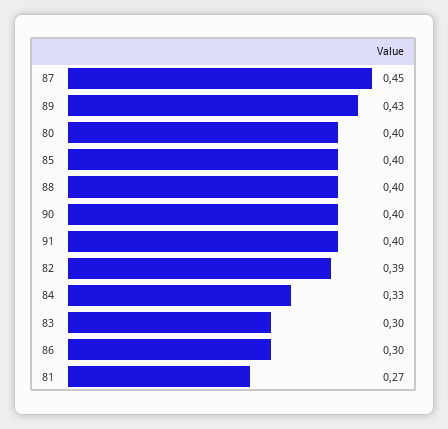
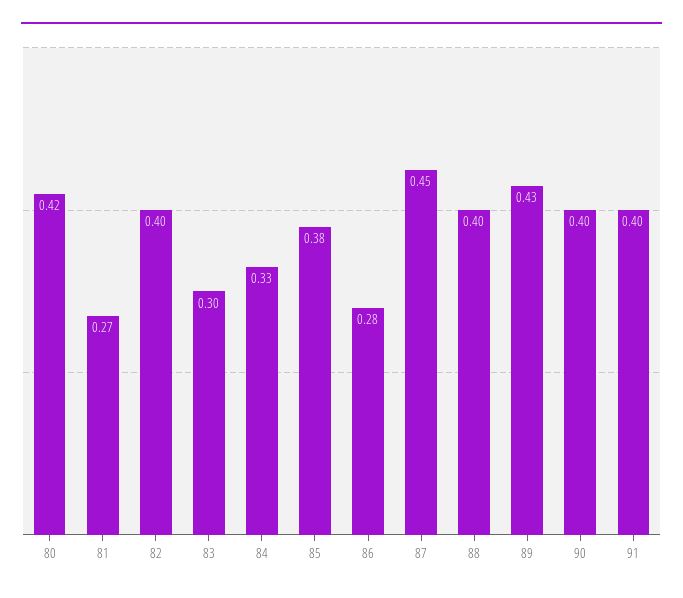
80: 0.4 -> 0.42
85: 0.4 -> 0.38
82: 0.39 -> 0.4
86: 0.3 -> 0.28

